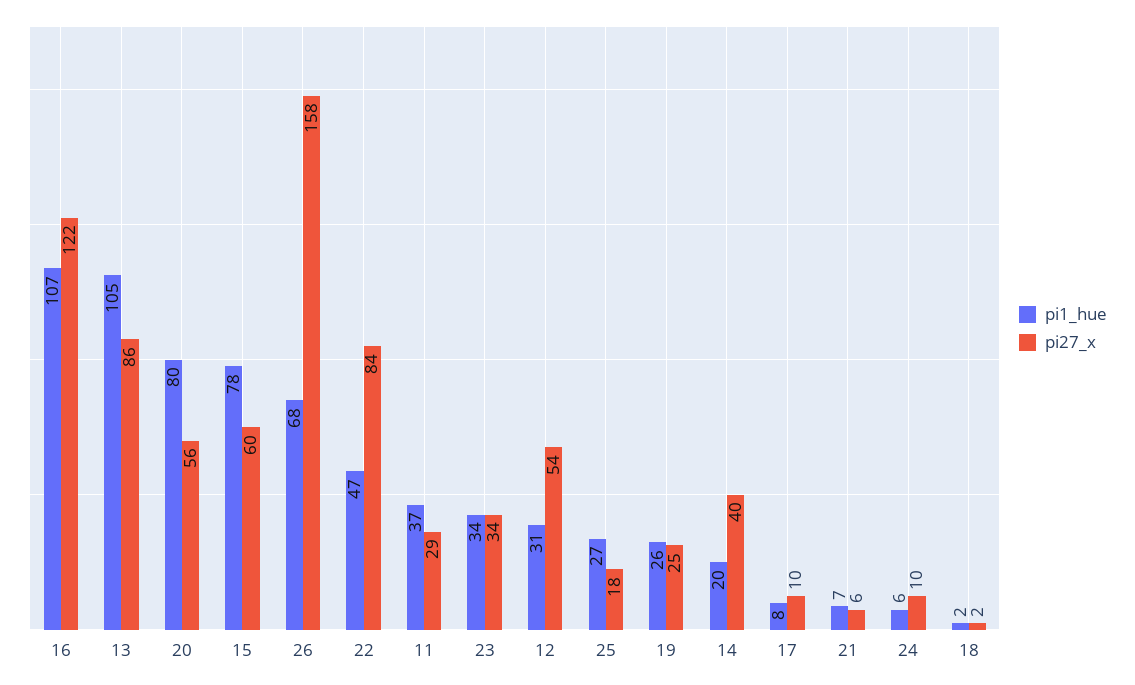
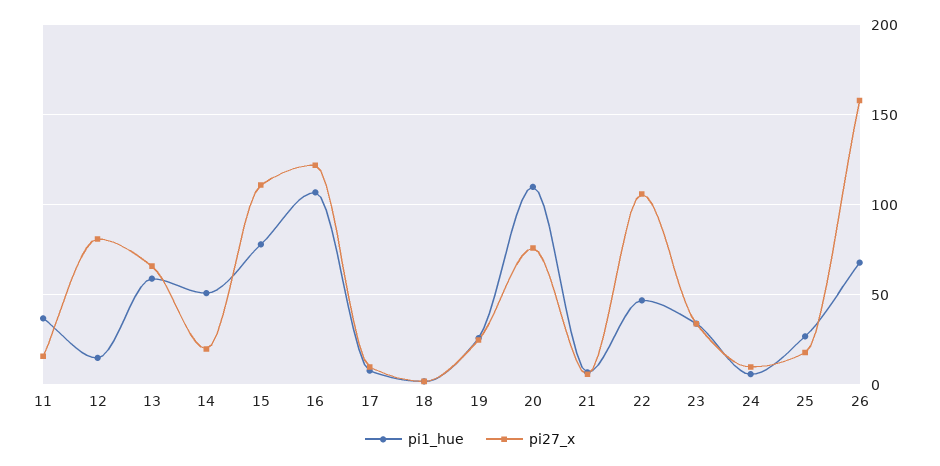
pi1_hue, 13: 105 -> 60
pi27_x, 13: 86 -> 65
pi1_hue, 20: 80 -> 110
pi27_x, 20: 56 -> 75
pi27_x, 15: 60 -> 110
pi27_x, 22: 84 -> 105
pi27_x, 11: 29 -> 15
pi1_hue, 12: 31 -> 15
pi27_x, 12: 54 -> 80
pi1_hue, 14: 20 -> 50
pi27_x, 14: 40 -> 20

